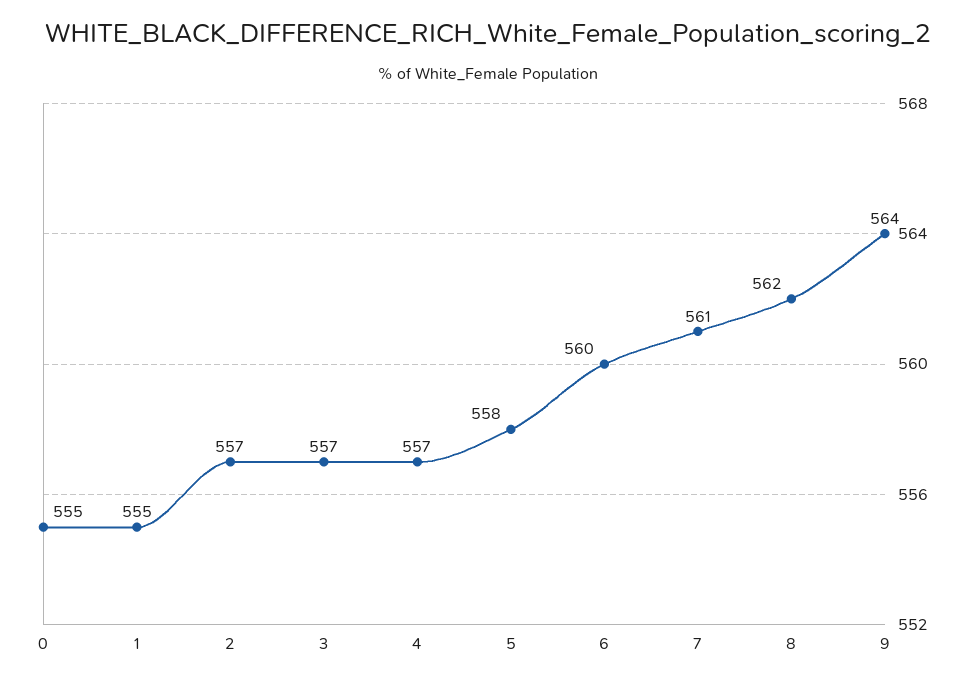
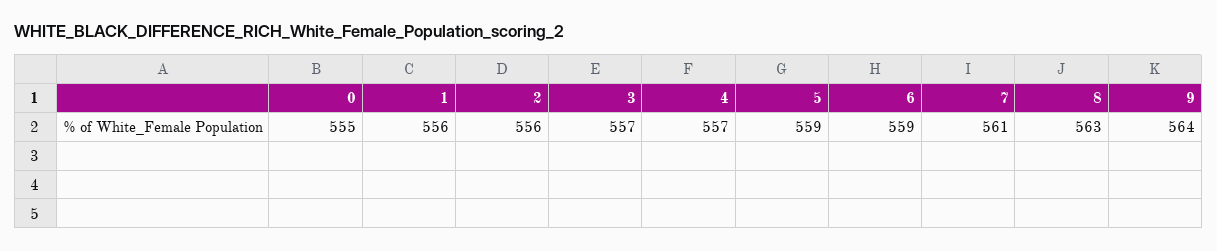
1: 555 -> 556
2: 557 -> 556
5: 558 -> 559
6: 560 -> 559
8: 562 -> 563

